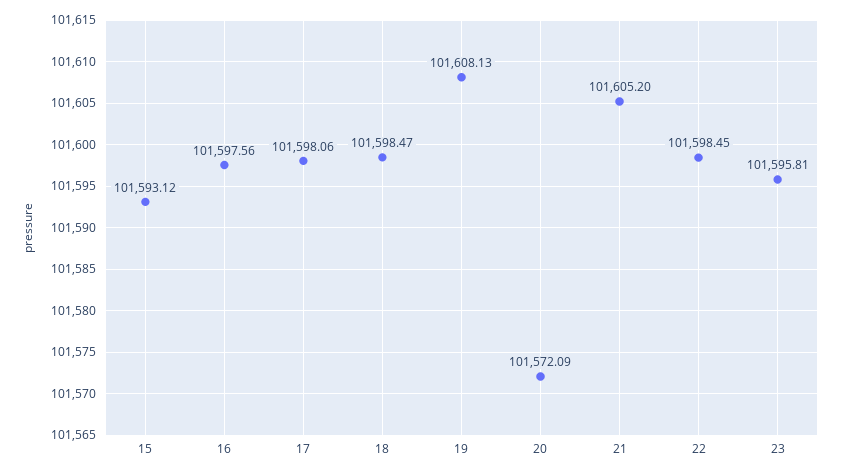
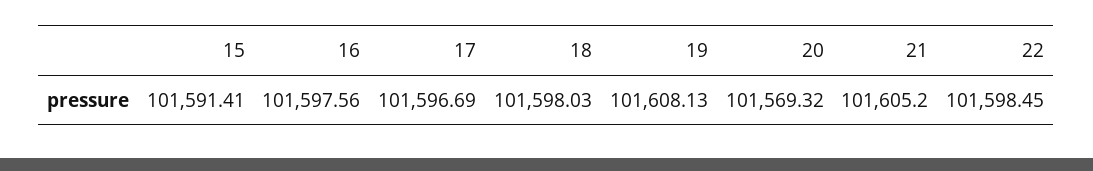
15: 101593.12 -> 101591.41
17: 101598.06 -> 101596.69
18: 101598.47 -> 101598.03
20: 101572.09 -> 101569.32
23: 101595.81 -> none

